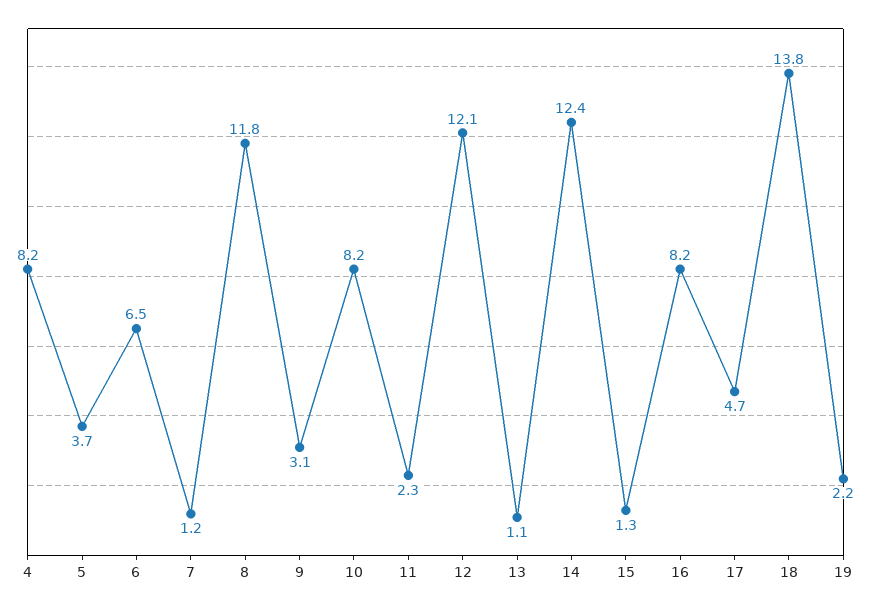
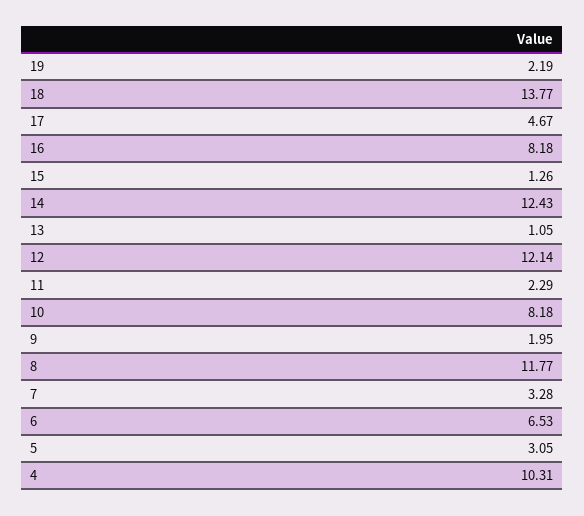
4: 8.2 -> 10.31
5: 3.7 -> 3.05
7: 1.2 -> 3.28
9: 3.1 -> 1.95

